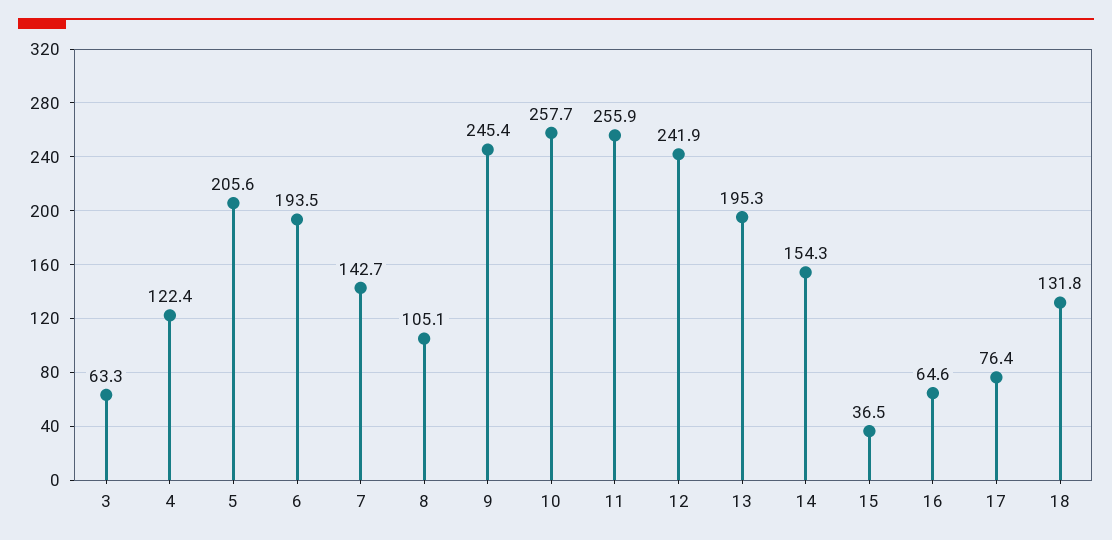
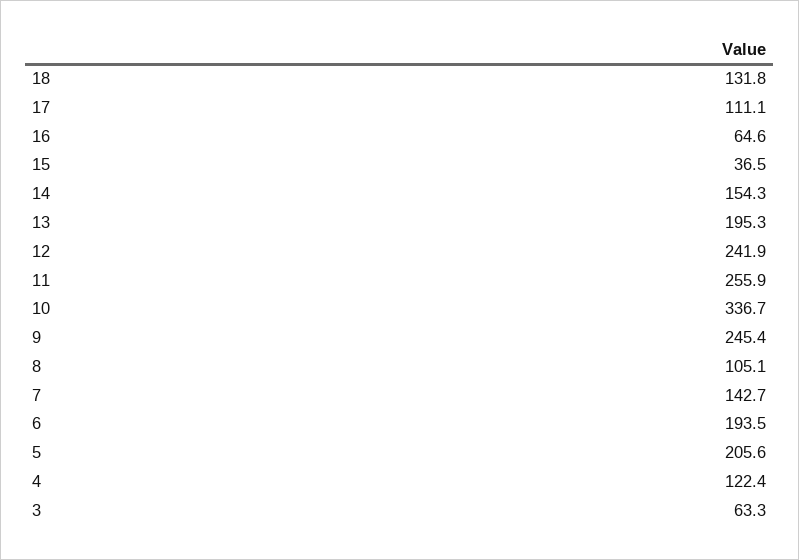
10: 257.7 -> 336.7
17: 76.4 -> 111.1

